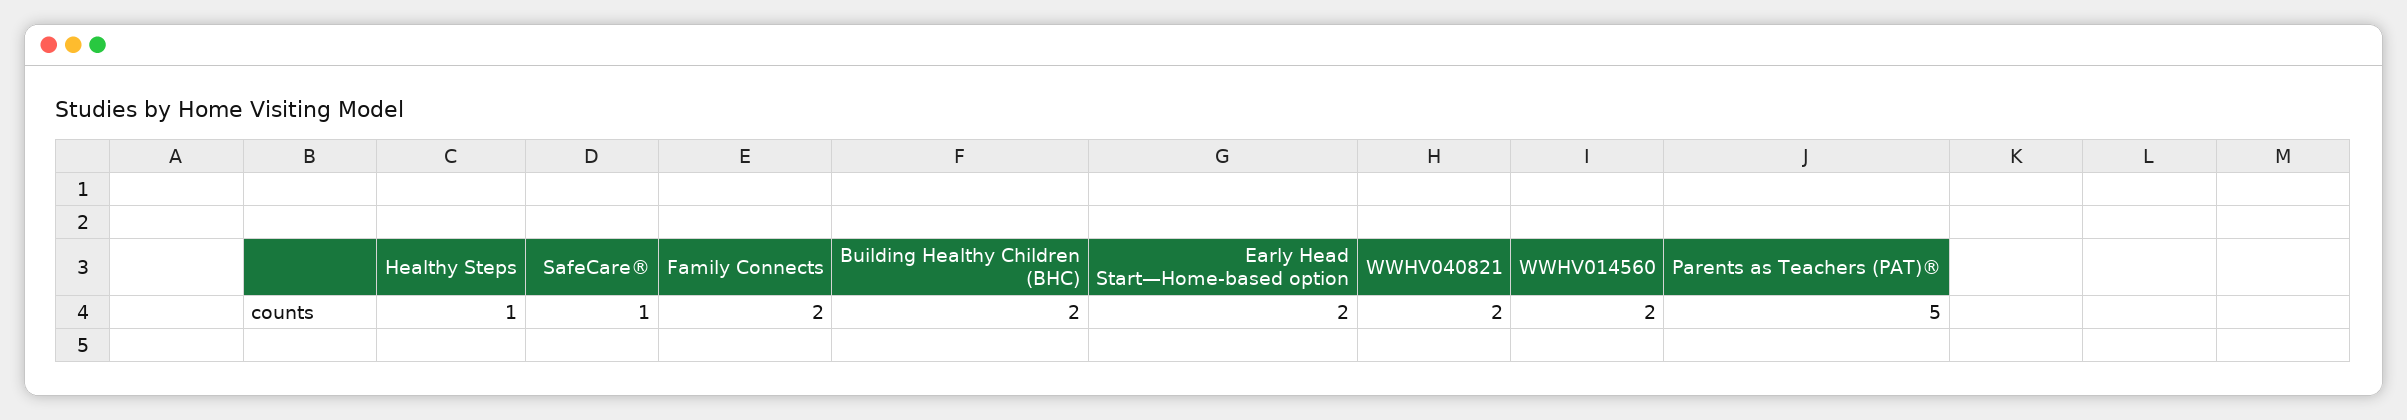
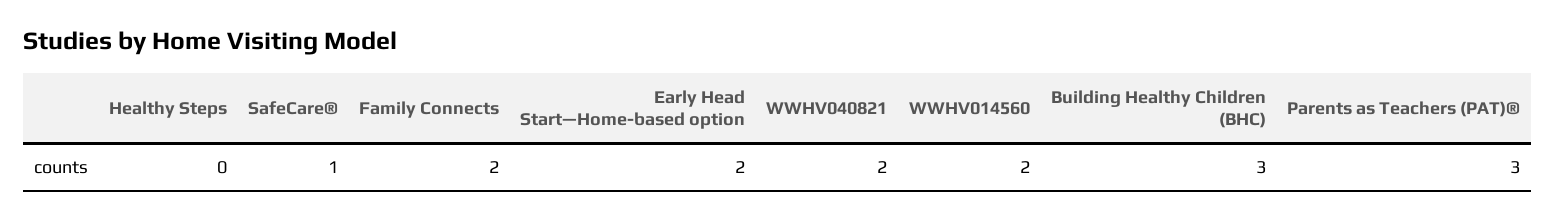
Healthy Steps: 1 -> 0
Building Healthy Children (BHC): 2 -> 3
Parents as Teachers (PAT)®: 5 -> 3

